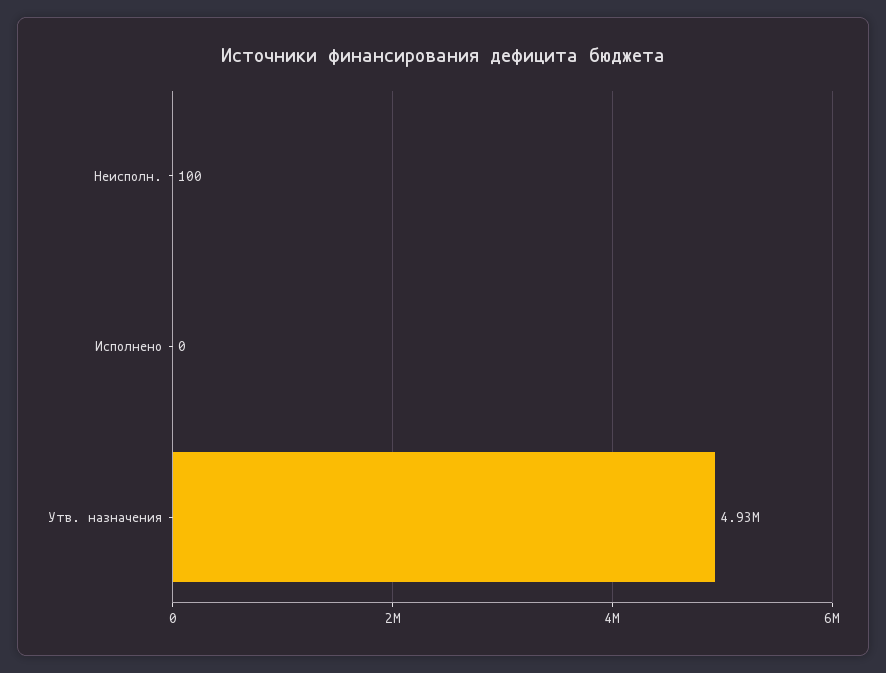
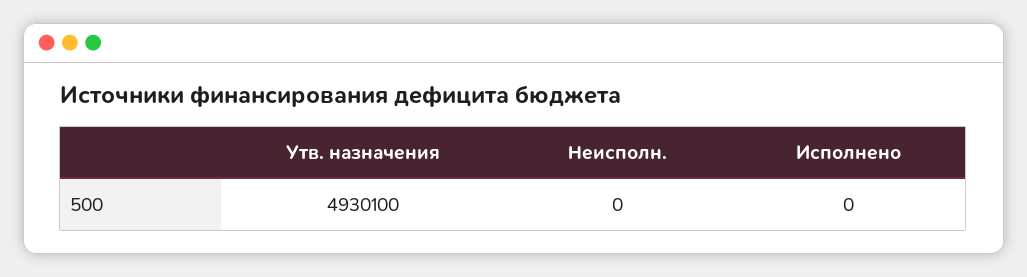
Неисполн.: 100 -> 0

